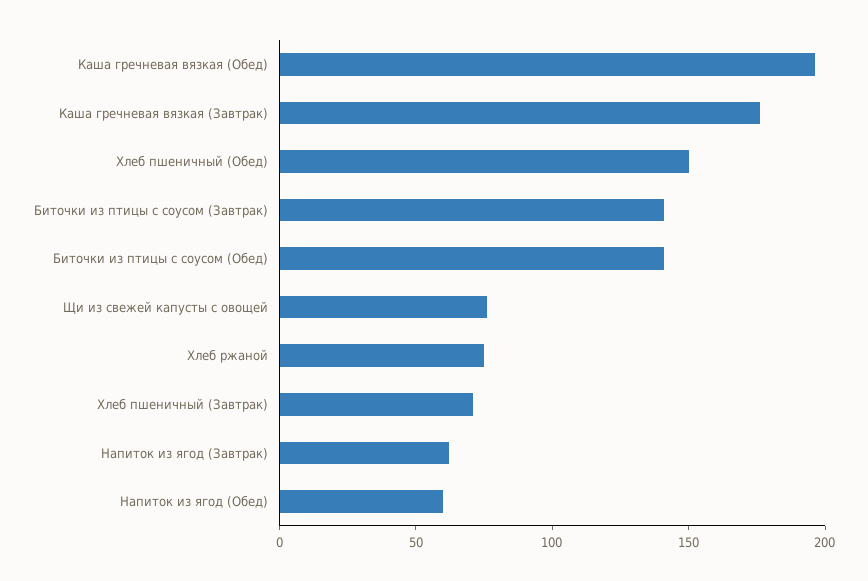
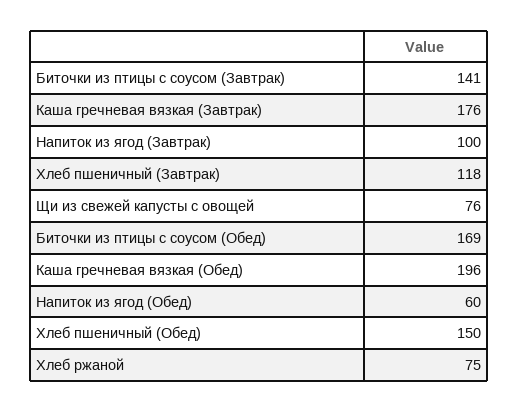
Биточки из птицы с соусом (Обед): 140 -> 169
Хлеб пшеничный (Завтрак): 70 -> 118
Напиток из ягод (Завтрак): 60 -> 100

